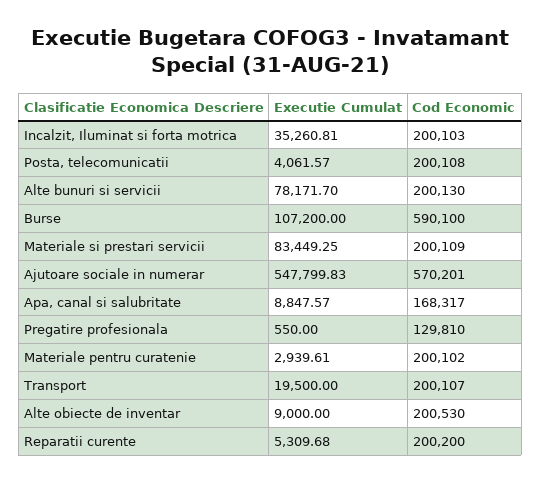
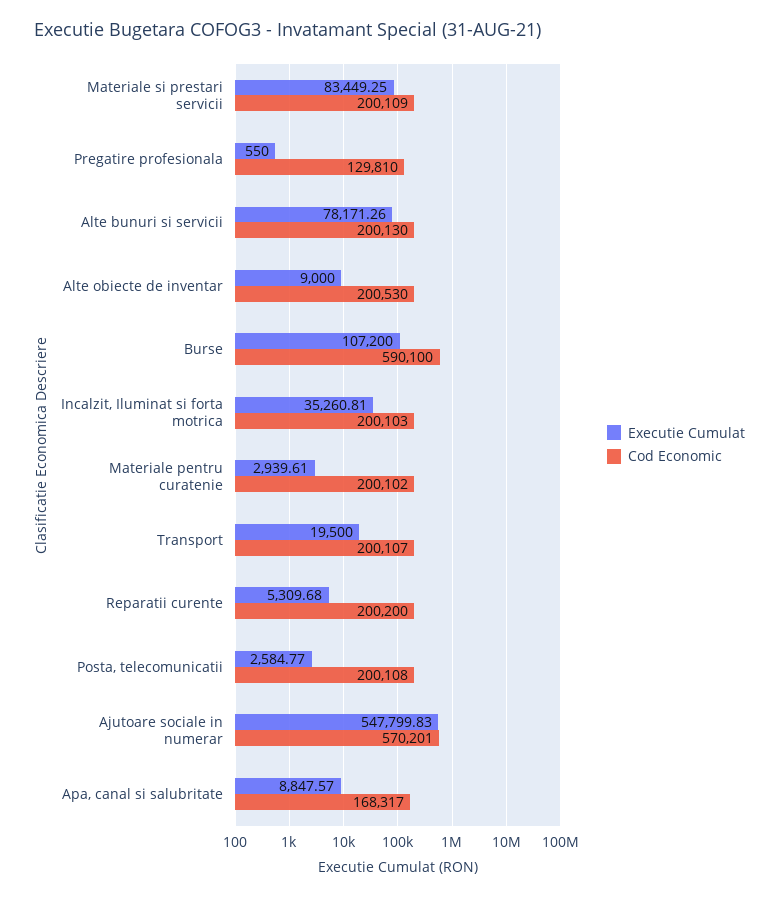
Executie Cumulat, Posta, telecomunicatii: 4061.57 -> 2584.77
Executie Cumulat, Alte bunuri si servicii: 78171.7 -> 78171.26

